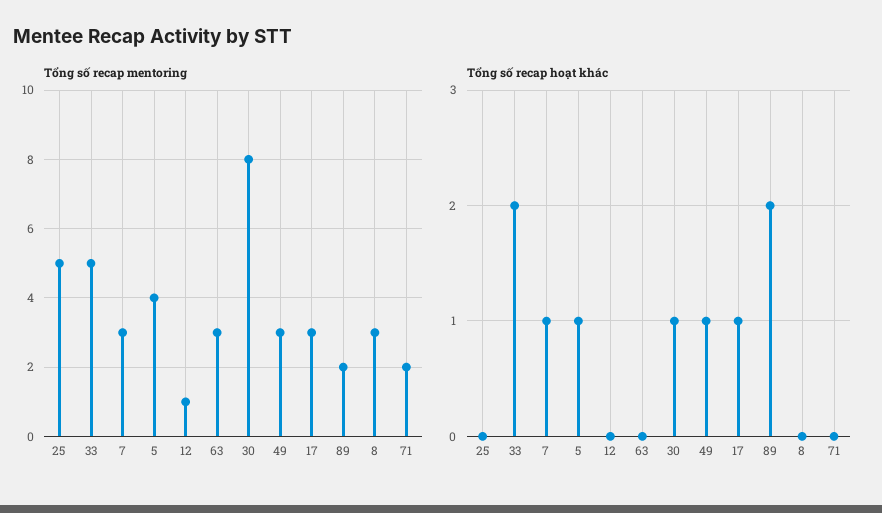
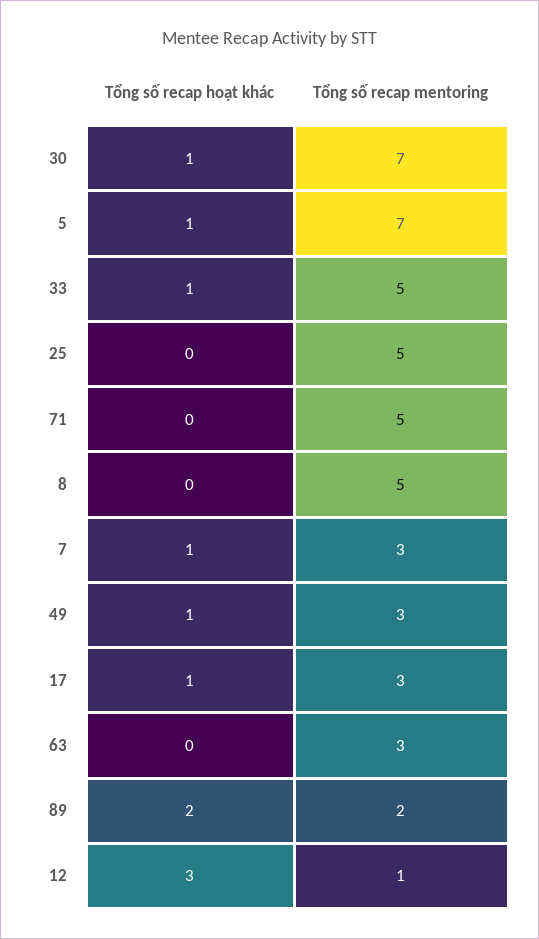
Tổng số recap mentoring, 5: 4 -> 7
Tổng số recap mentoring, 30: 8 -> 7
Tổng số recap mentoring, 8: 3 -> 5
Tổng số recap mentoring, 71: 2 -> 5
Tổng số recap hoạt khác, 33: 2 -> 1
Tổng số recap hoạt khác, 12: 0 -> 3

